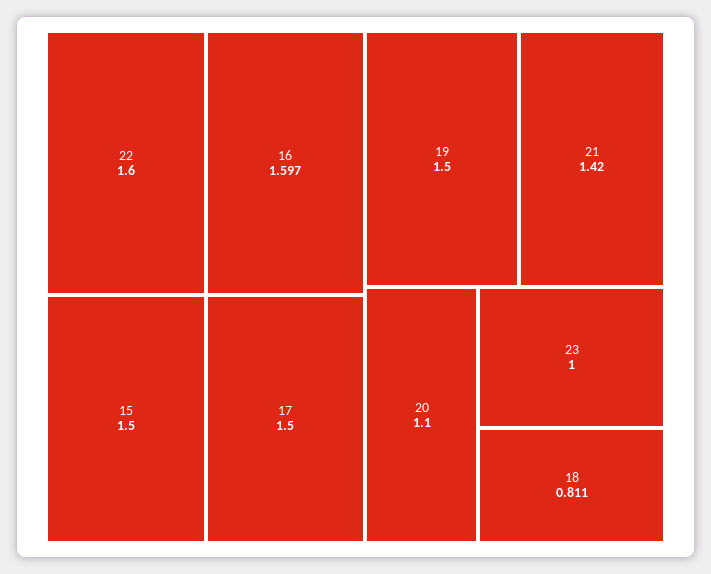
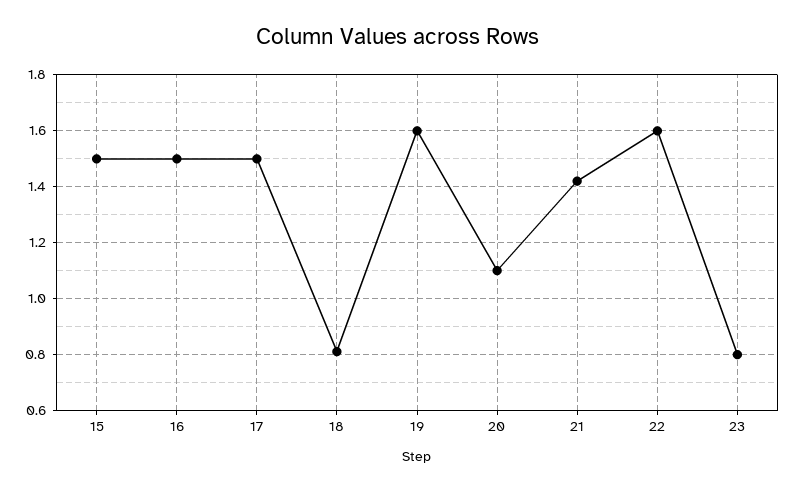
16: 1.597 -> 1.5
19: 1.5 -> 1.6
23: 1 -> 0.8

